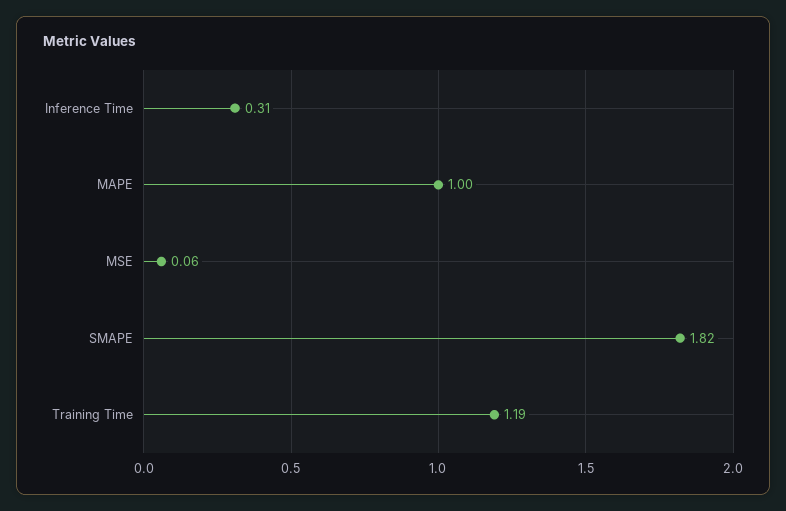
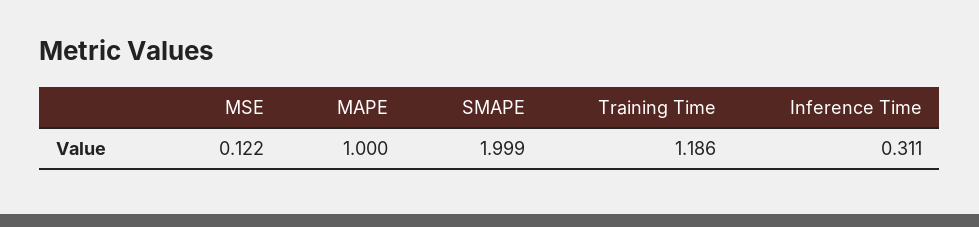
MSE: 0.06 -> 0.122
SMAPE: 1.82 -> 1.999

